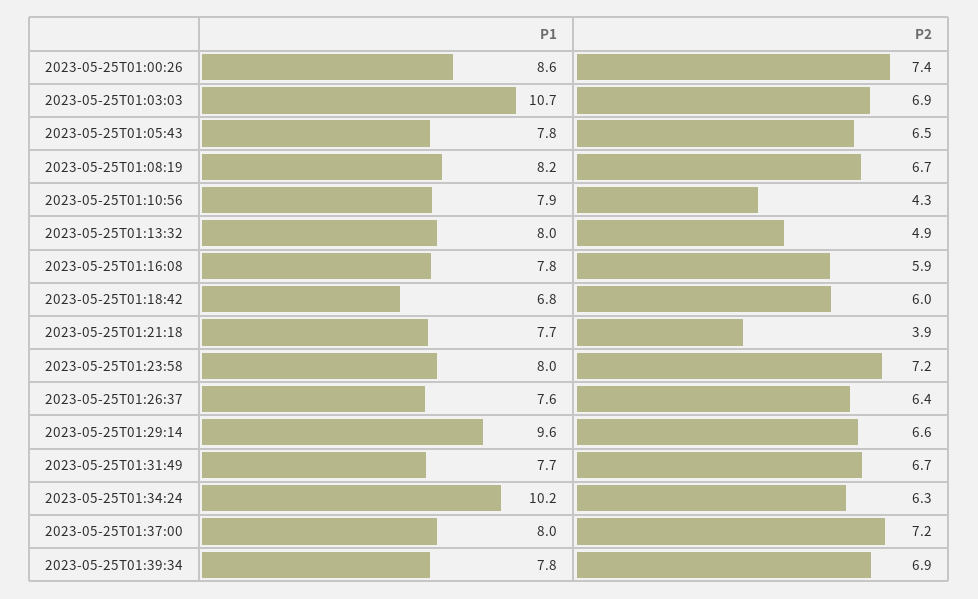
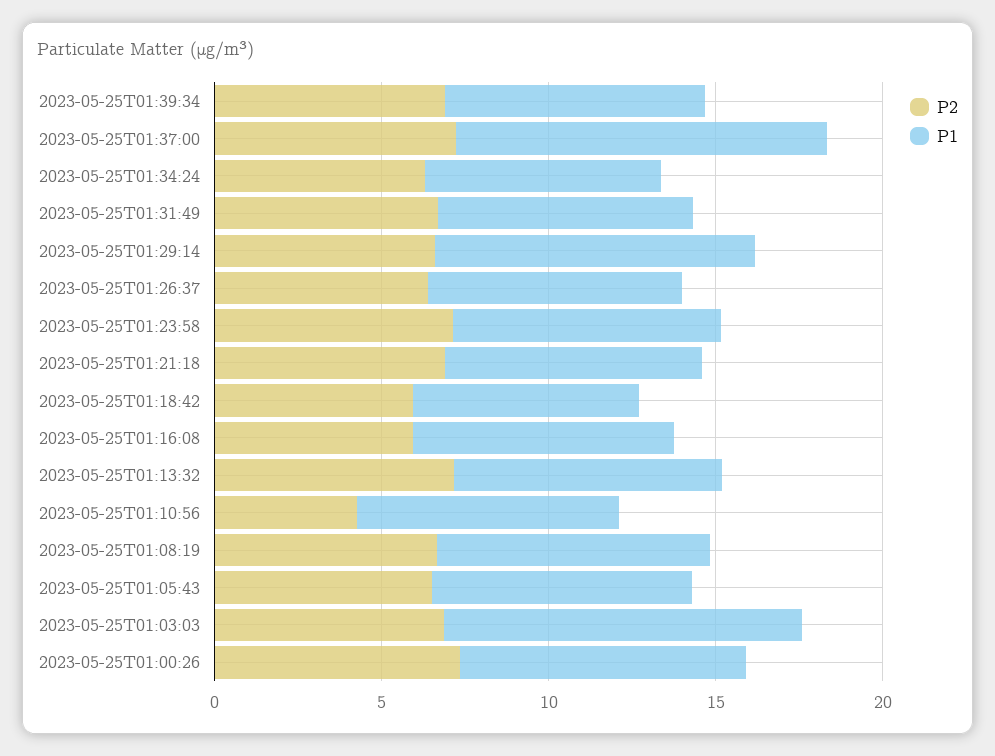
P2, 2023-05-25T01:13:32: 4.9 -> 7
P2, 2023-05-25T01:21:18: 3.9 -> 7
P1, 2023-05-25T01:34:24: 10.2 -> 7
P1, 2023-05-25T01:37:00: 8 -> 11

